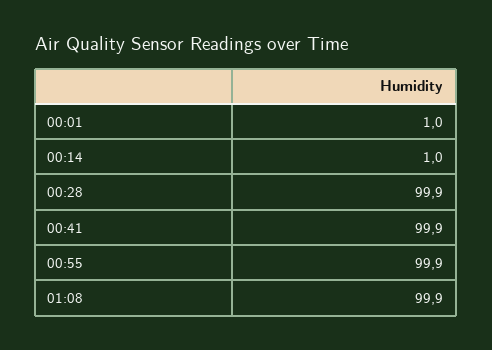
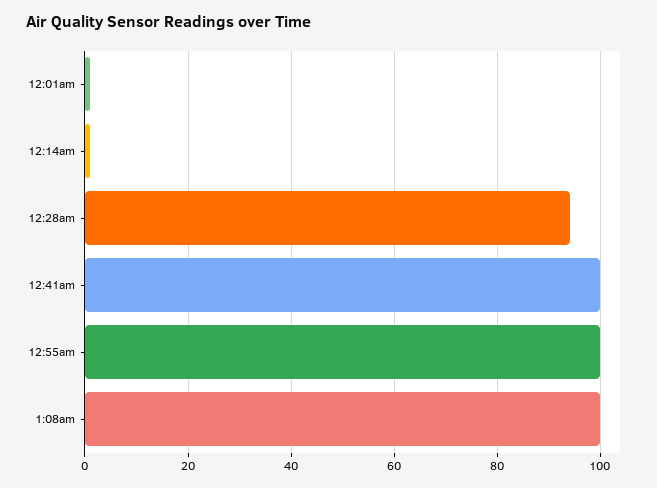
00:28: 99.9 -> 94

